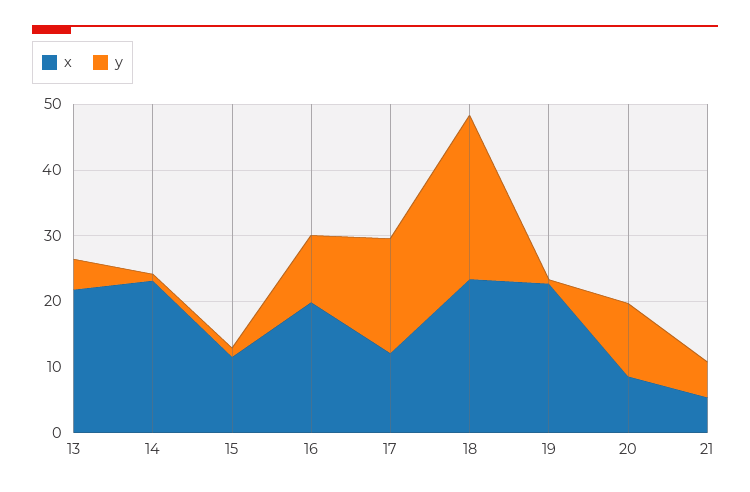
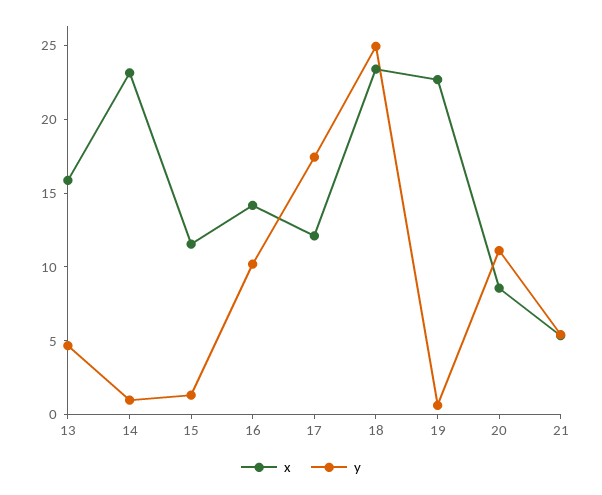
x, 13: 22 -> 16
x, 16: 20 -> 14

